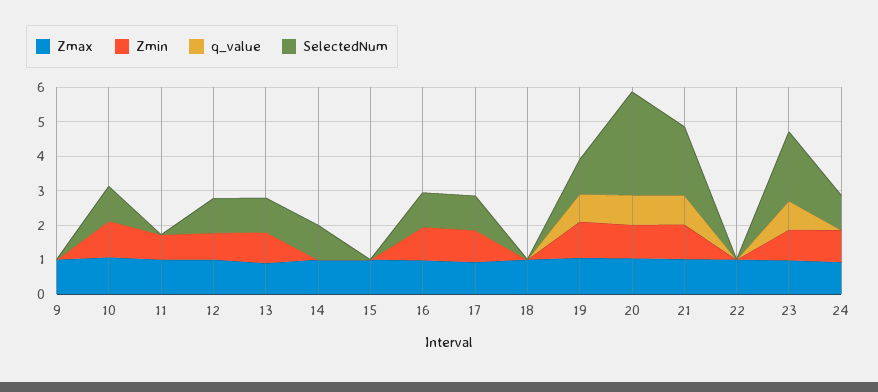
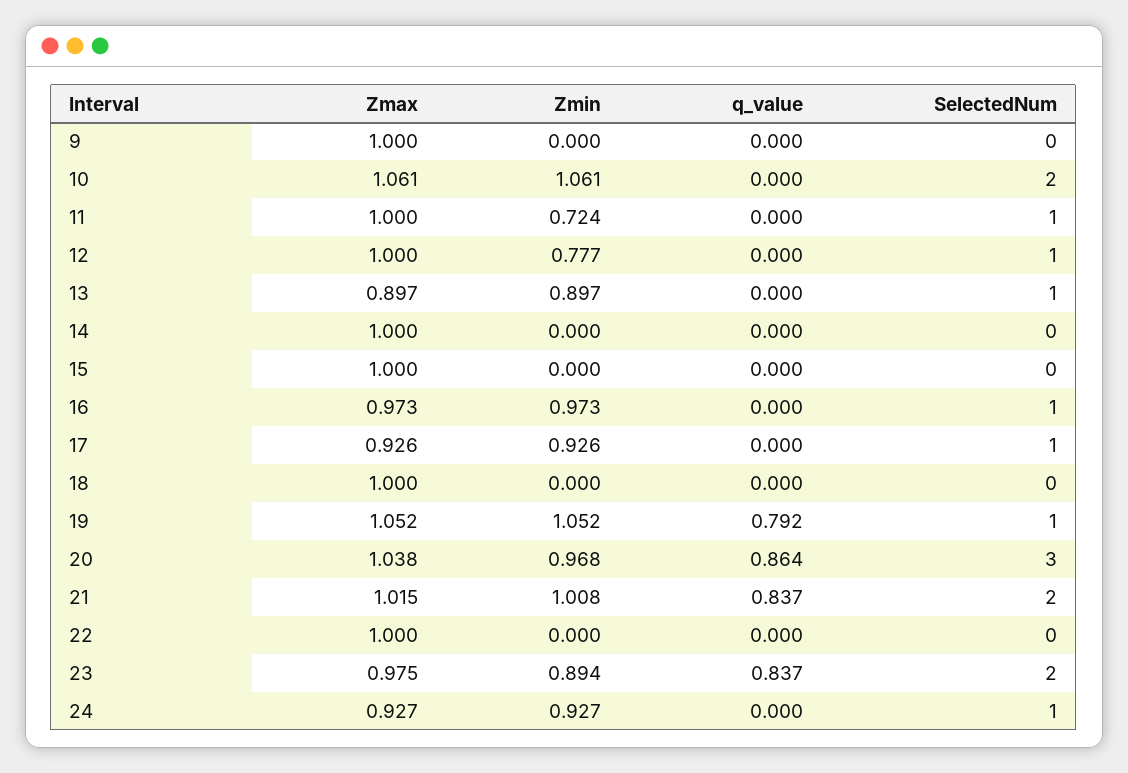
SelectedNum, 10: 1 -> 2
SelectedNum, 11: 0 -> 1
SelectedNum, 14: 1 -> 0

